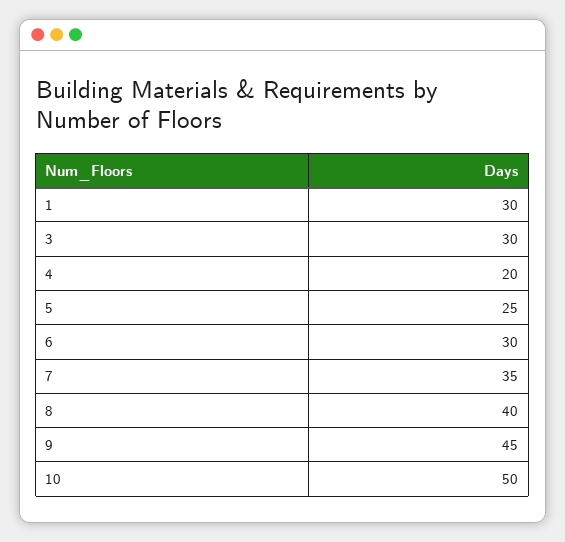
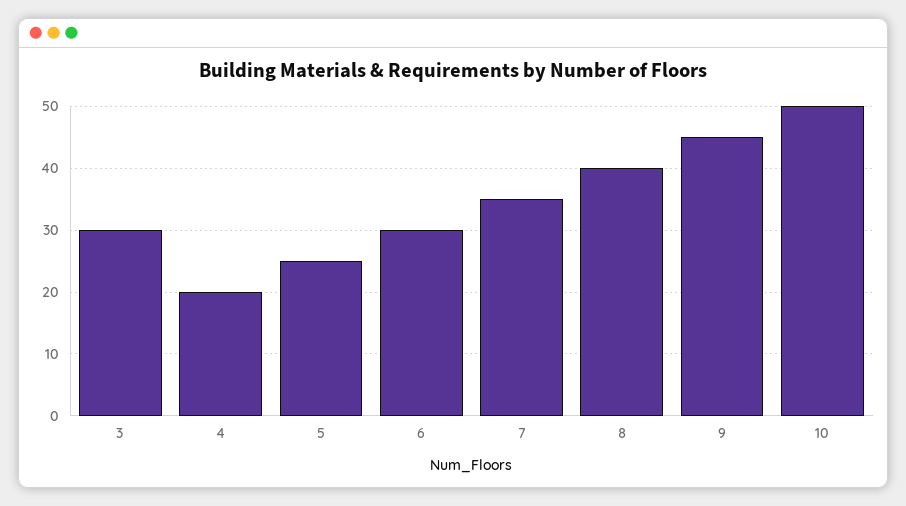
1: 30 -> none

